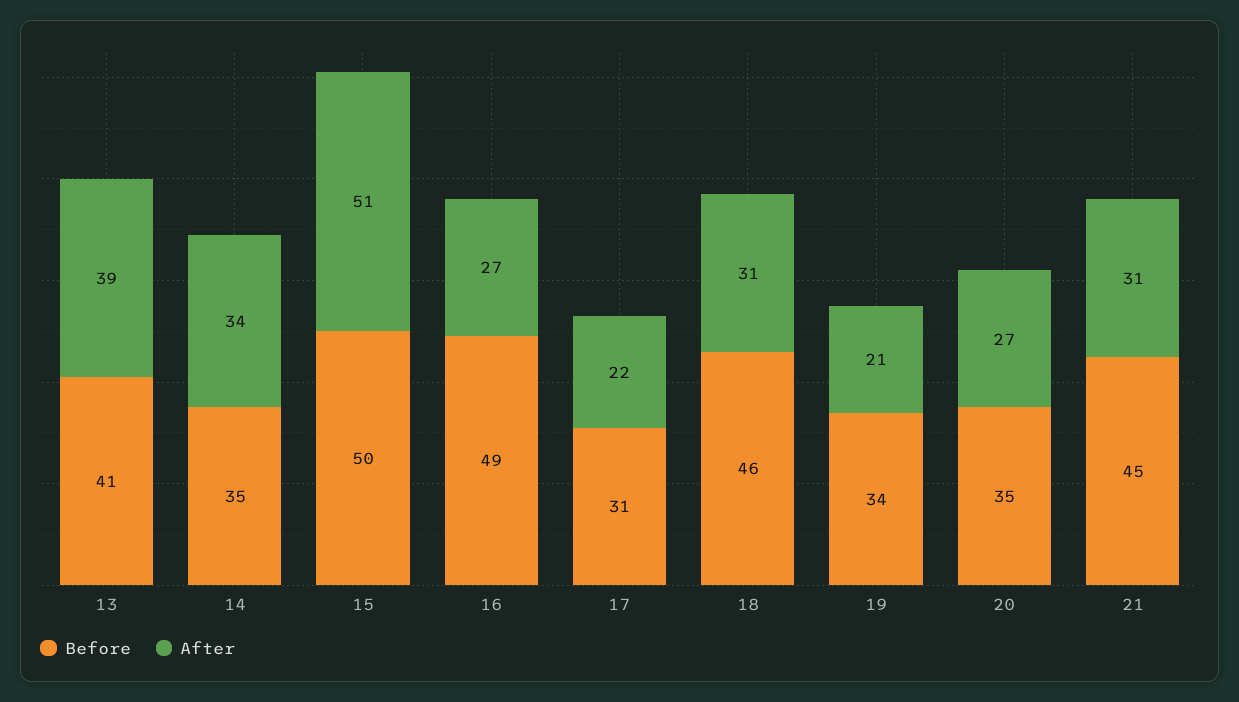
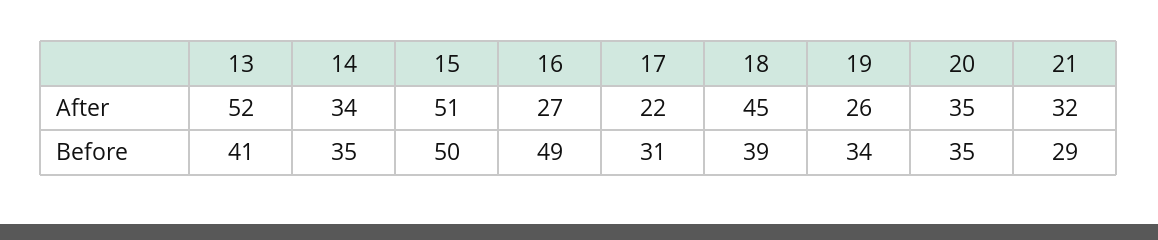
After, 13: 39 -> 52
Before, 18: 46 -> 39
After, 18: 31 -> 45
After, 19: 21 -> 26
After, 20: 27 -> 35
Before, 21: 45 -> 29
After, 21: 31 -> 32

